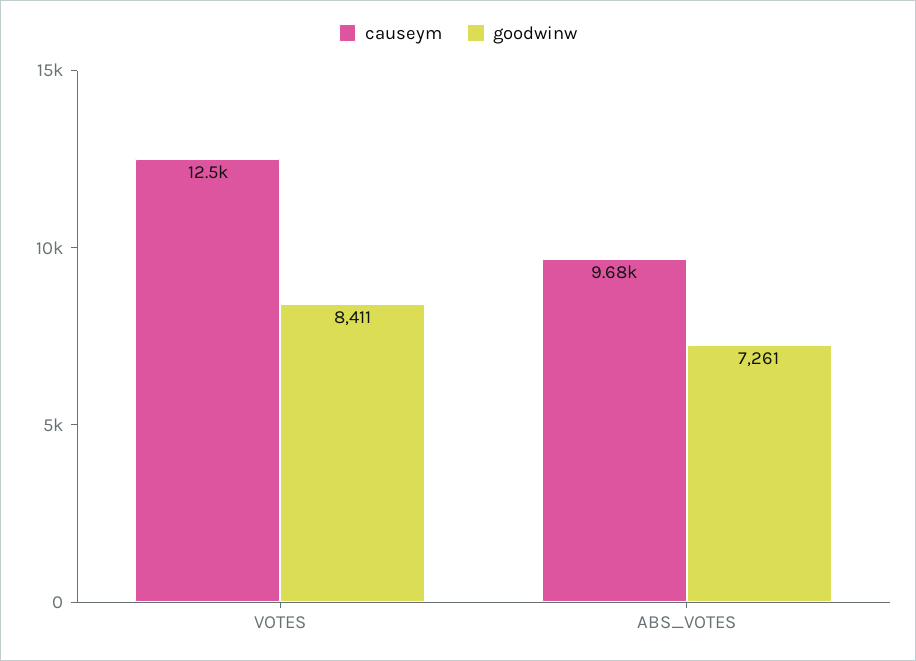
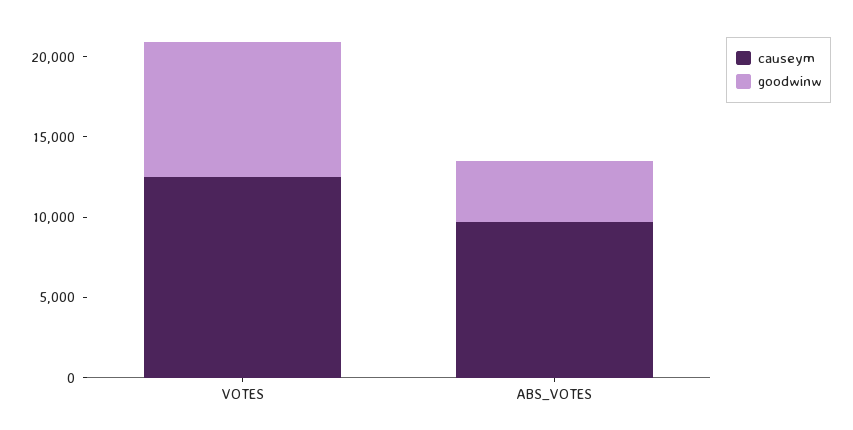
goodwinw, ABS_VOTES: 7261 -> 4000

